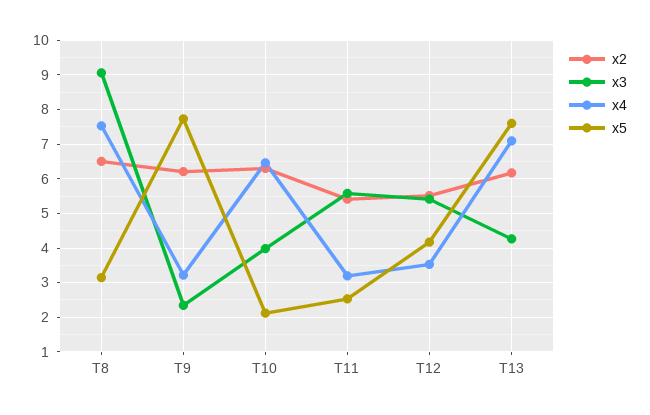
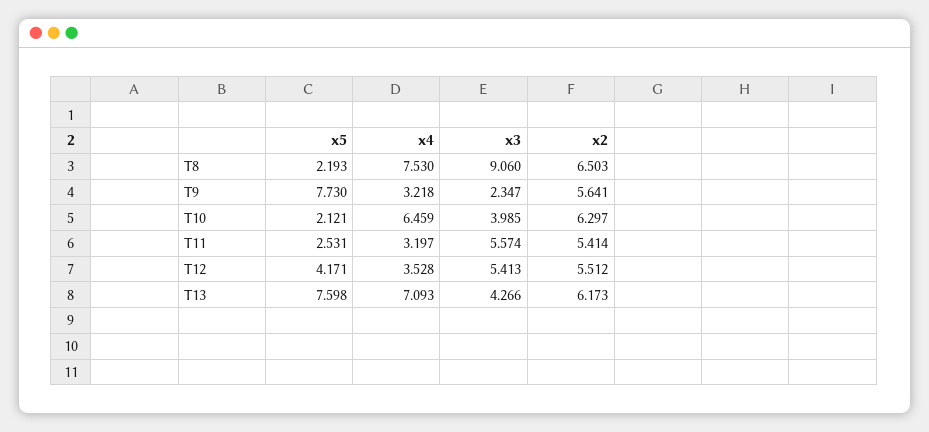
x5, T8: 3.2 -> 2.193
x2, T9: 6.2 -> 5.641

